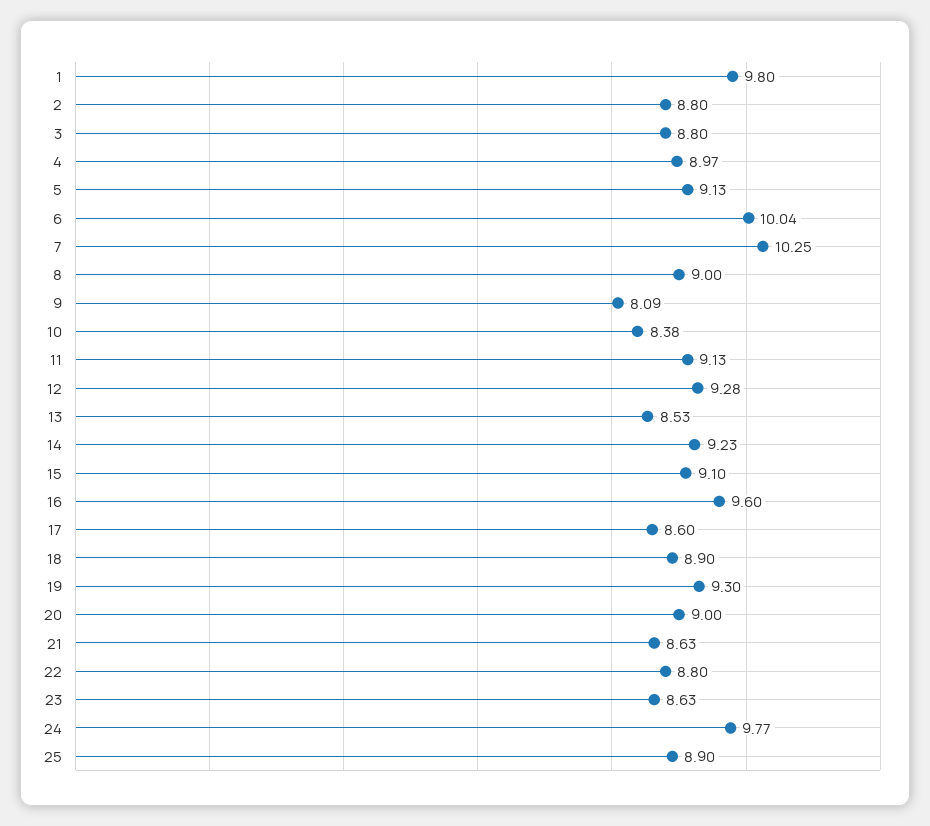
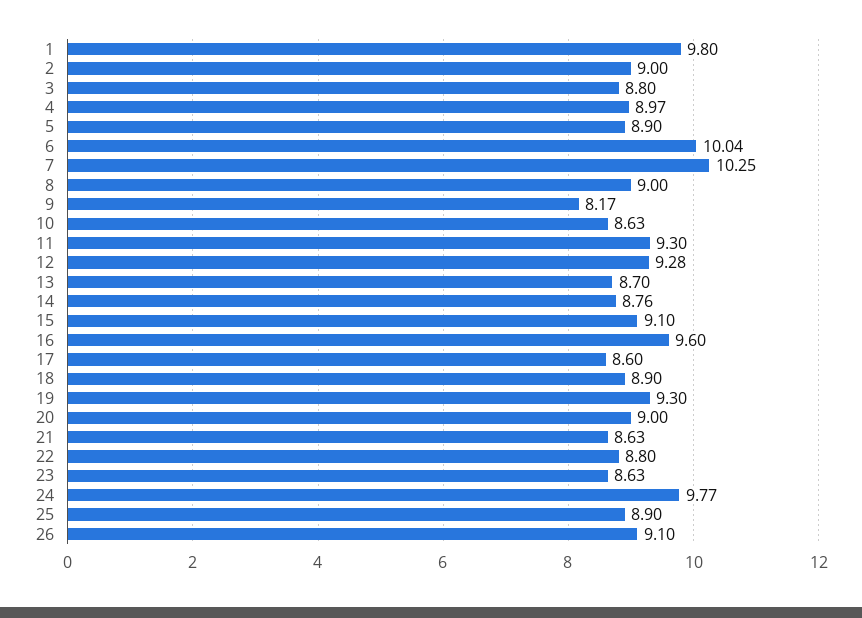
2: 8.8 -> 9
5: 9.13 -> 8.9
9: 8.09 -> 8.17
10: 8.38 -> 8.63
11: 9.13 -> 9.3
13: 8.53 -> 8.7
14: 9.23 -> 8.76
26: none -> 9.1

